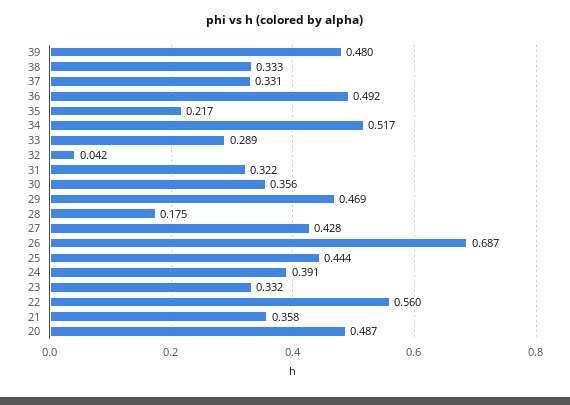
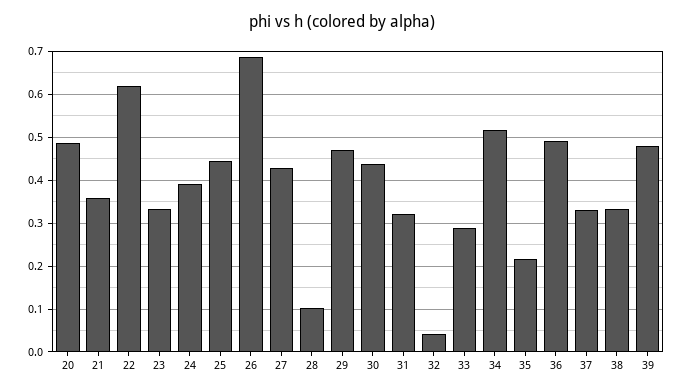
30: 0.356 -> 0.44
28: 0.175 -> 0.1
22: 0.56 -> 0.62

